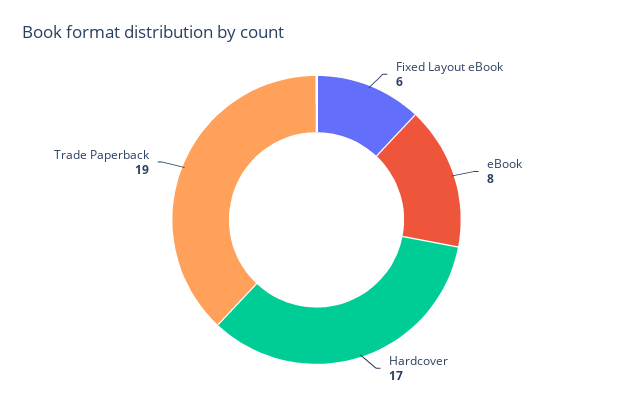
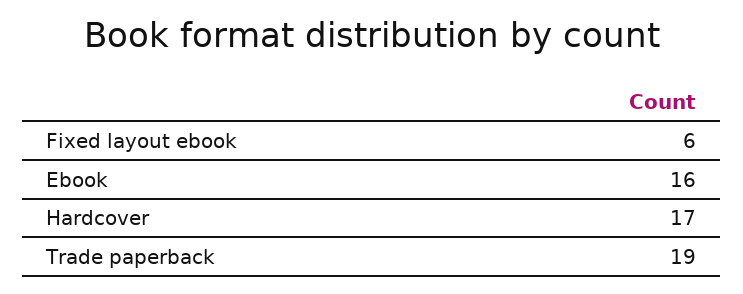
eBook: 8 -> 16

